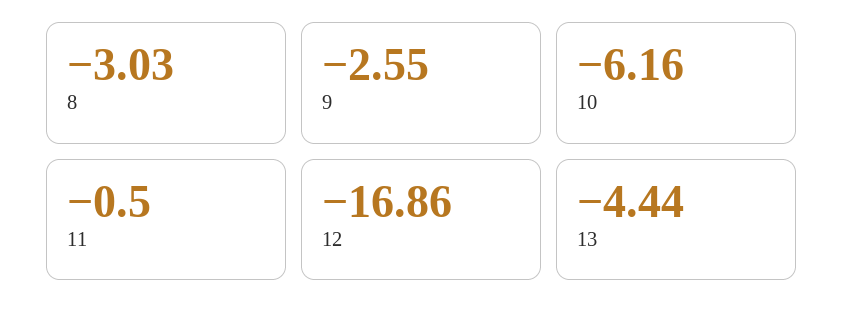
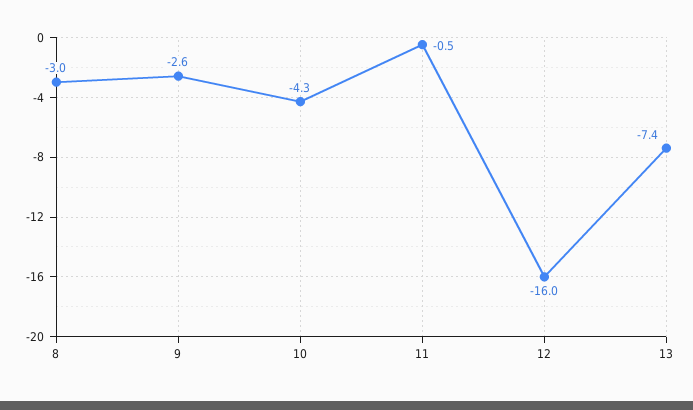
10: -6.16 -> -4.3
12: -16.86 -> -16
13: -4.44 -> -7.4

